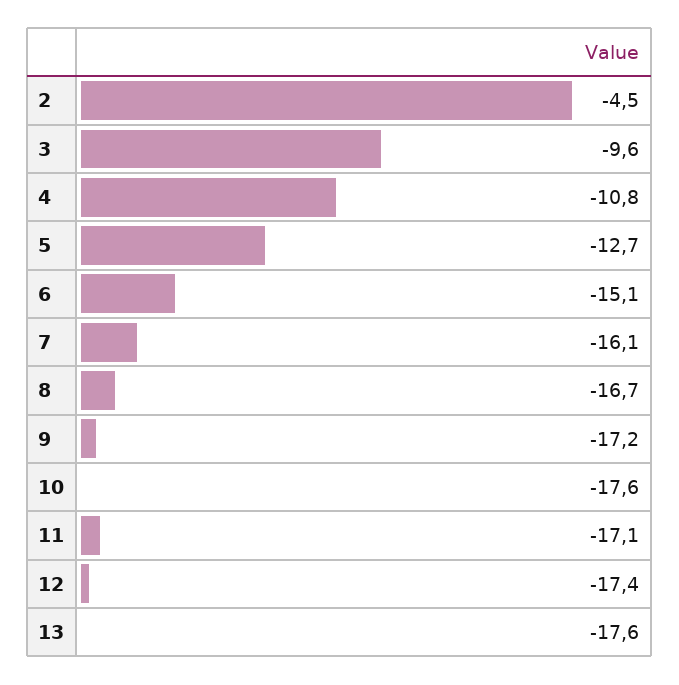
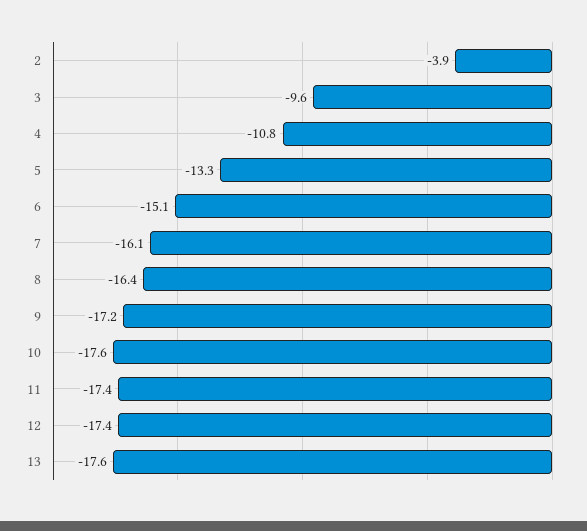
2: -4.5 -> -3.9
5: -12.7 -> -13.3
8: -16.7 -> -16.4
11: -17.1 -> -17.4

